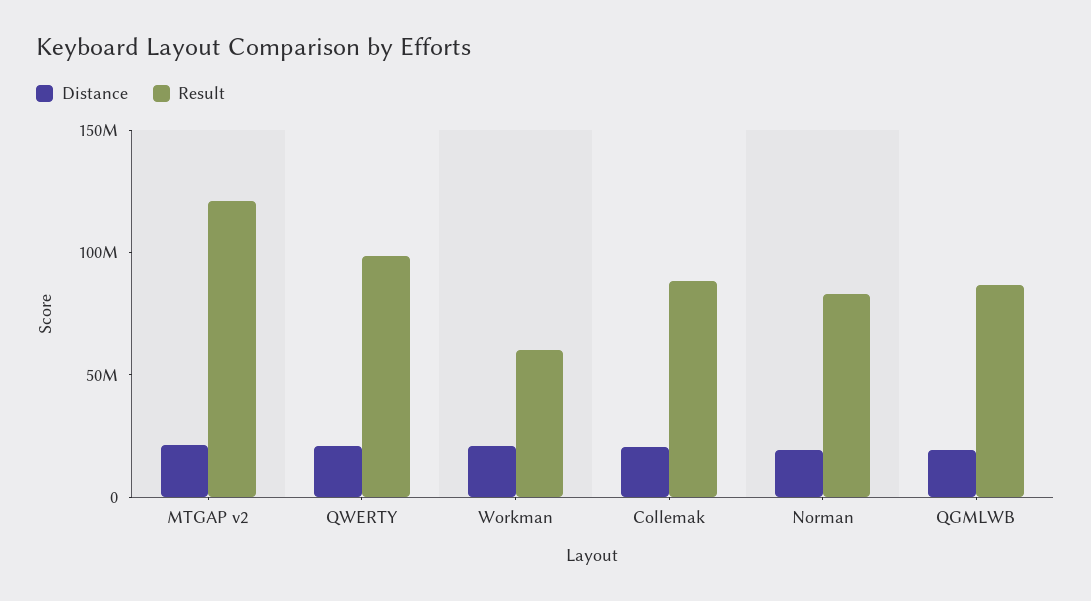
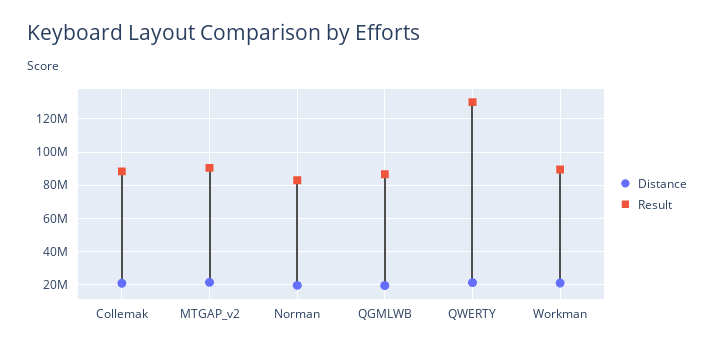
Result, MTGAP v2: 120000000 -> 90000000
Result, QWERTY: 100000000 -> 130000000
Result, Workman: 60000000 -> 90000000

